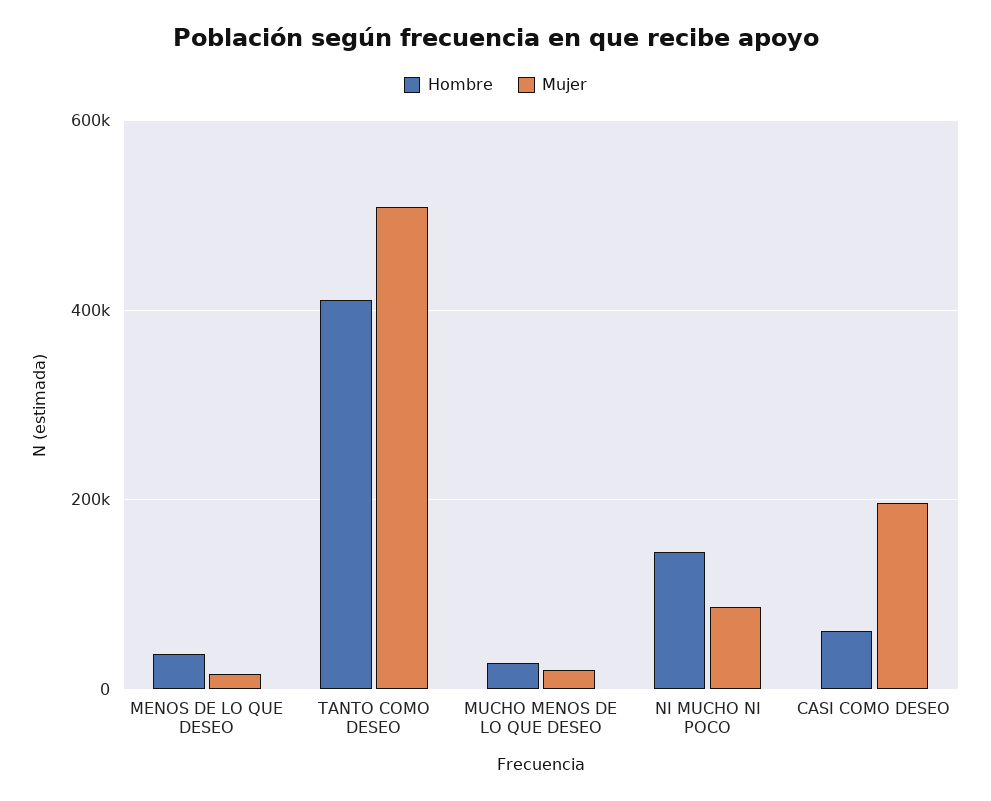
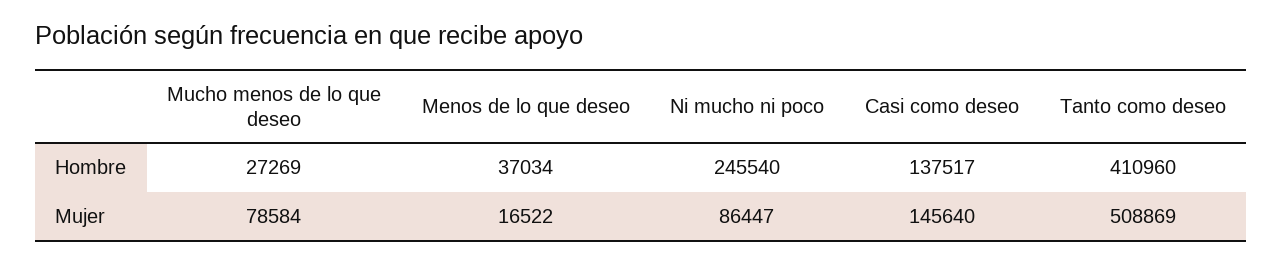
Mujer, MUCHO MENOS DE LO QUE DESEO: 20000 -> 78584
Hombre, NI MUCHO NI POCO: 140000 -> 245540
Hombre, CASI COMO DESEO: 60000 -> 137517
Mujer, CASI COMO DESEO: 200000 -> 145640

